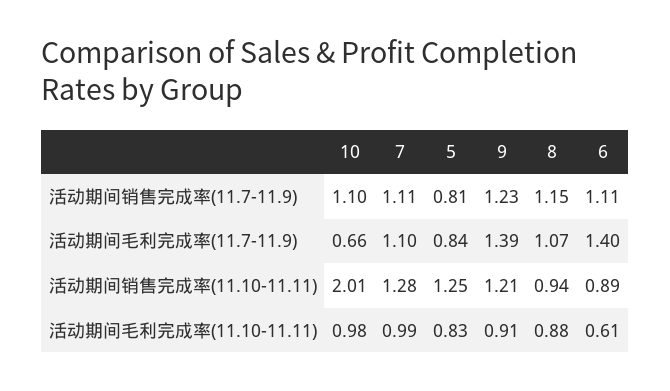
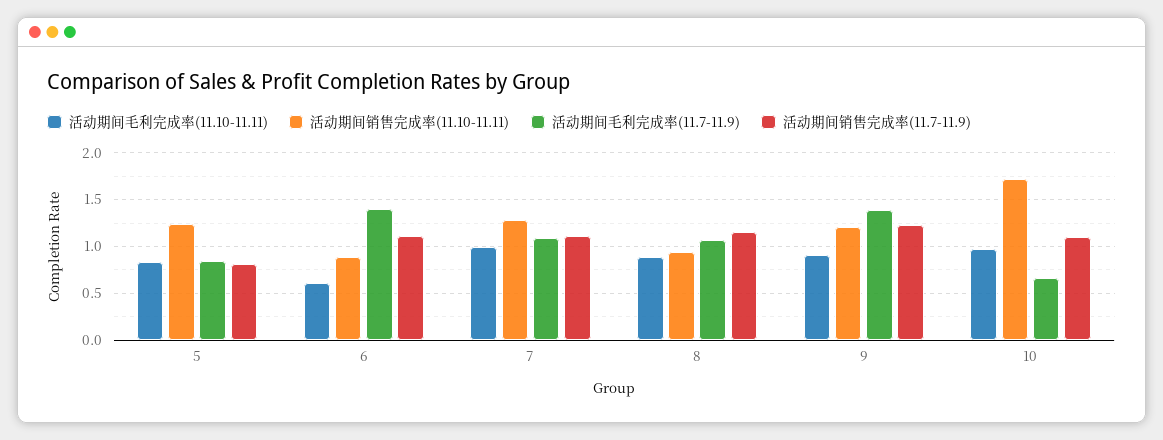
活动期间销售完成率(11.10-11.11), 10: 2.01 -> 1.7

